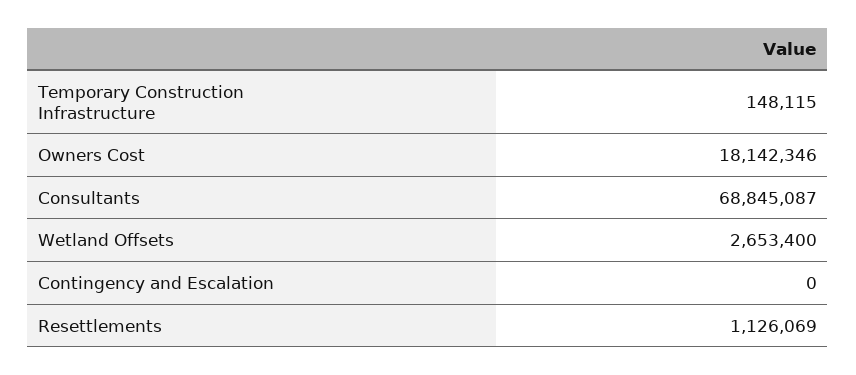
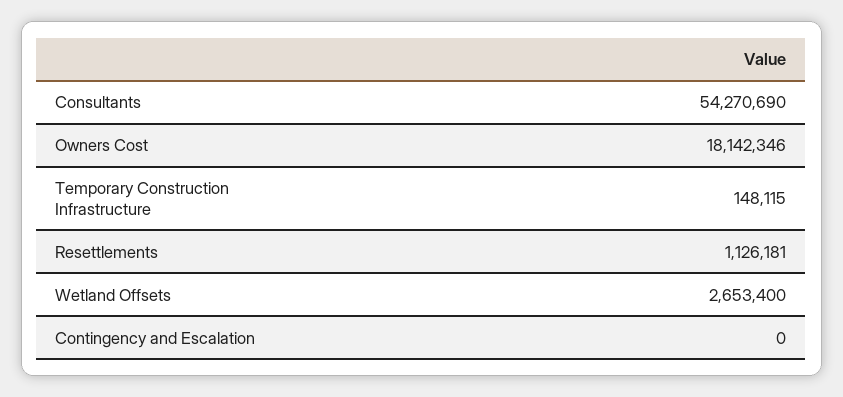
Consultants: 68845087 -> 54270690
Resettlements: 1126069 -> 1126181

